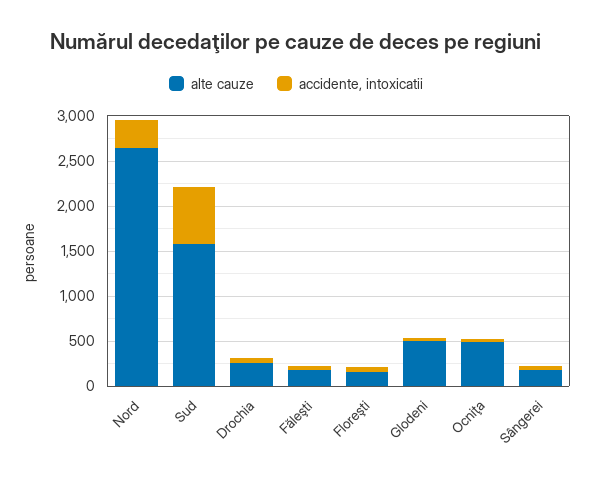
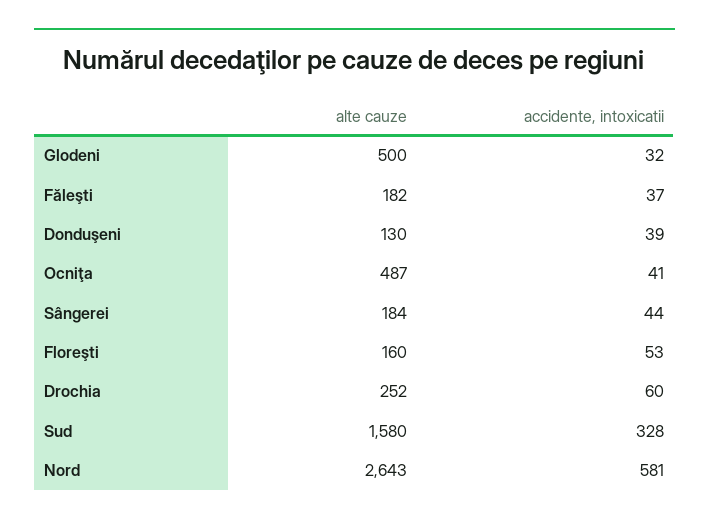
accidente, intoxicatii, Nord: 300 -> 581
accidente, intoxicatii, Sud: 600 -> 328
alte cauze, Donduşeni: none -> 130
accidente, intoxicatii, Donduşeni: none -> 39

